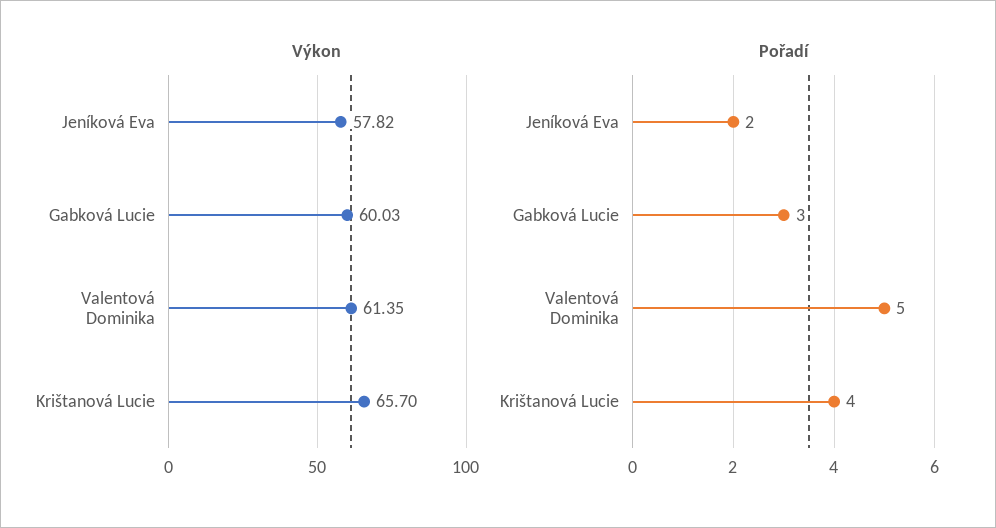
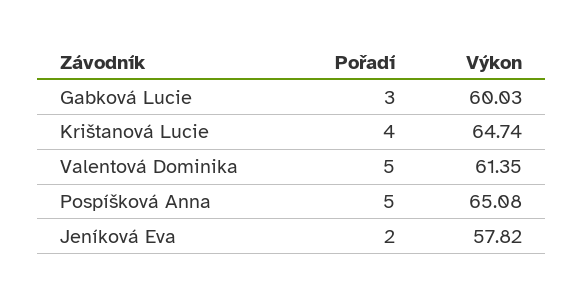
Výkon, Krištanová Lucie: 65.7 -> 64.74
Pořadí, Pospíšková Anna: none -> 5
Výkon, Pospíšková Anna: none -> 65.08

